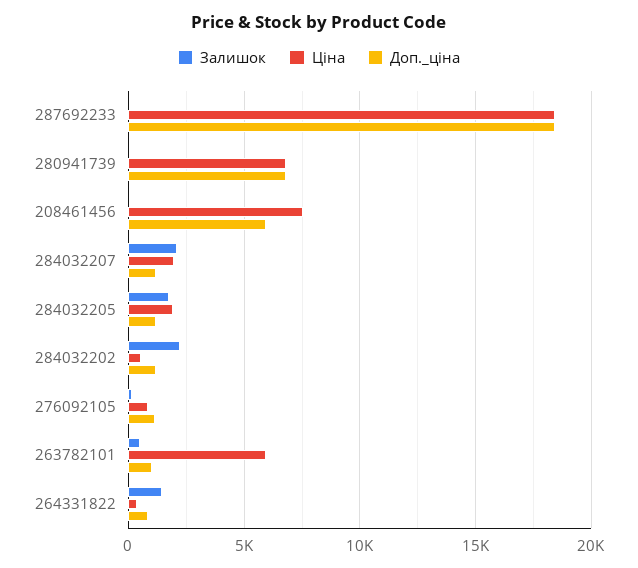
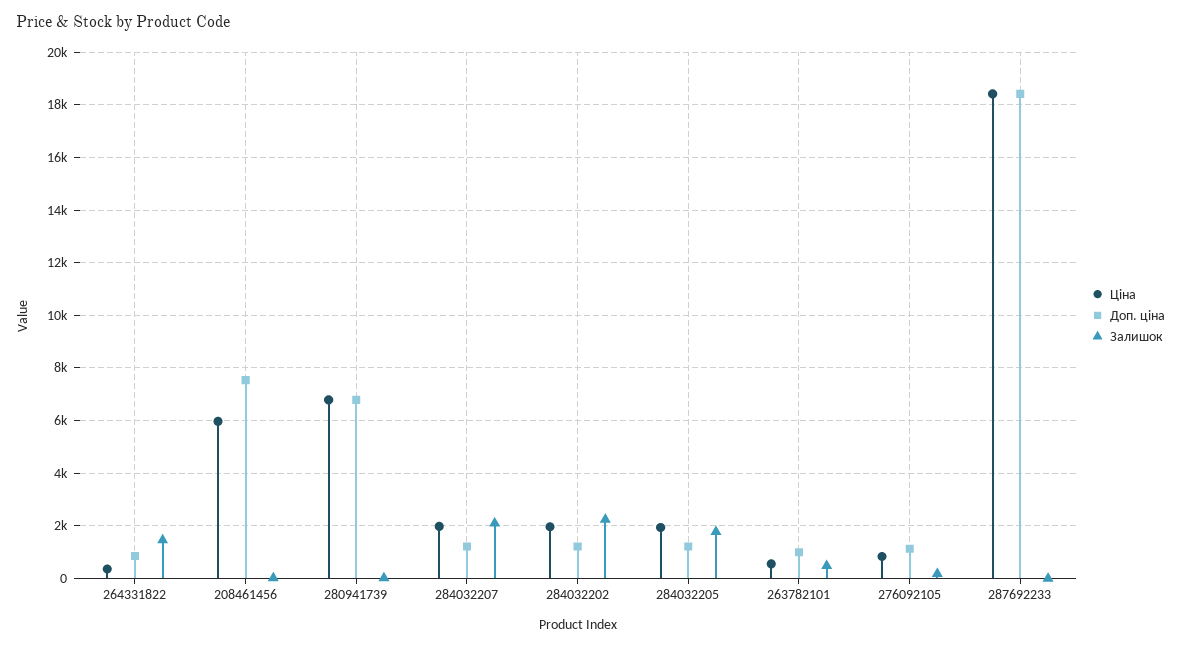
Ціна, 208461456: 7500 -> 6000
Доп._ціна, 208461456: 6000 -> 7500
Ціна, 284032202: 500 -> 2000
Ціна, 263782101: 6000 -> 500

